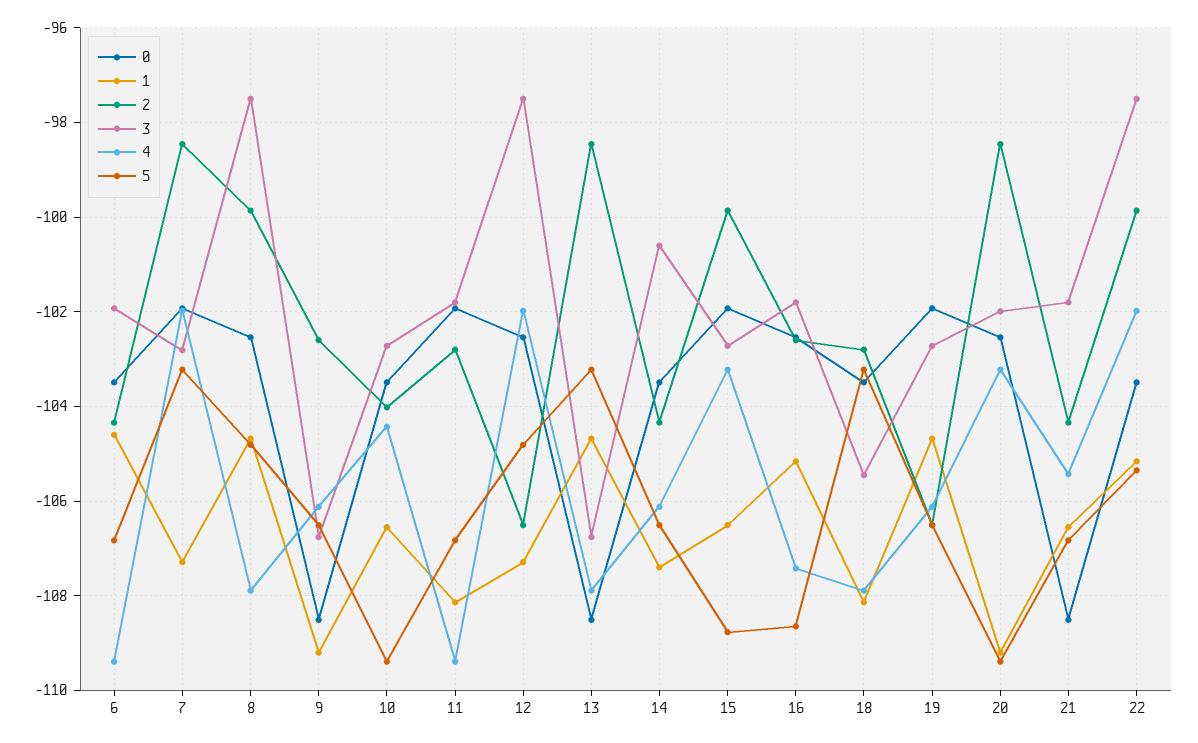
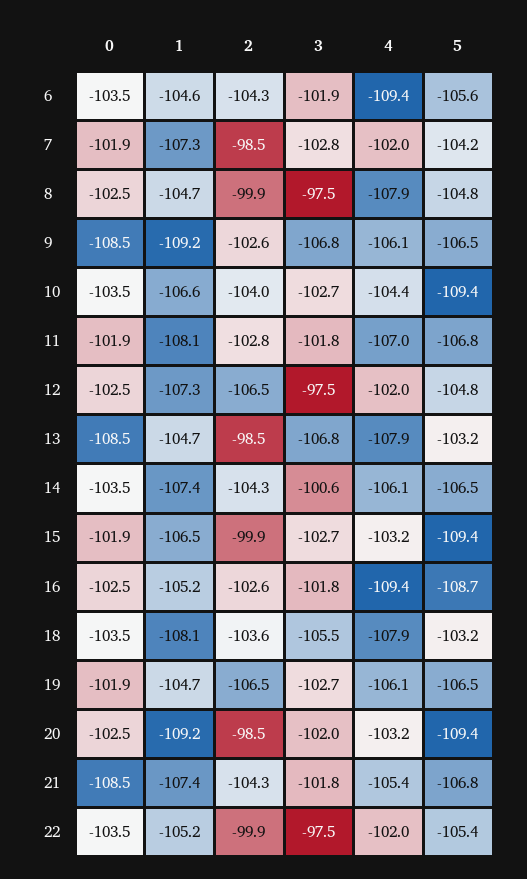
5, 6: -106.8 -> -105.6
5, 7: -103.2 -> -104.2
4, 11: -109.4 -> -107
5, 15: -108.8 -> -109.4
4, 16: -107.4 -> -109.4
2, 18: -102.8 -> -103.6
1, 21: -106.6 -> -107.4

